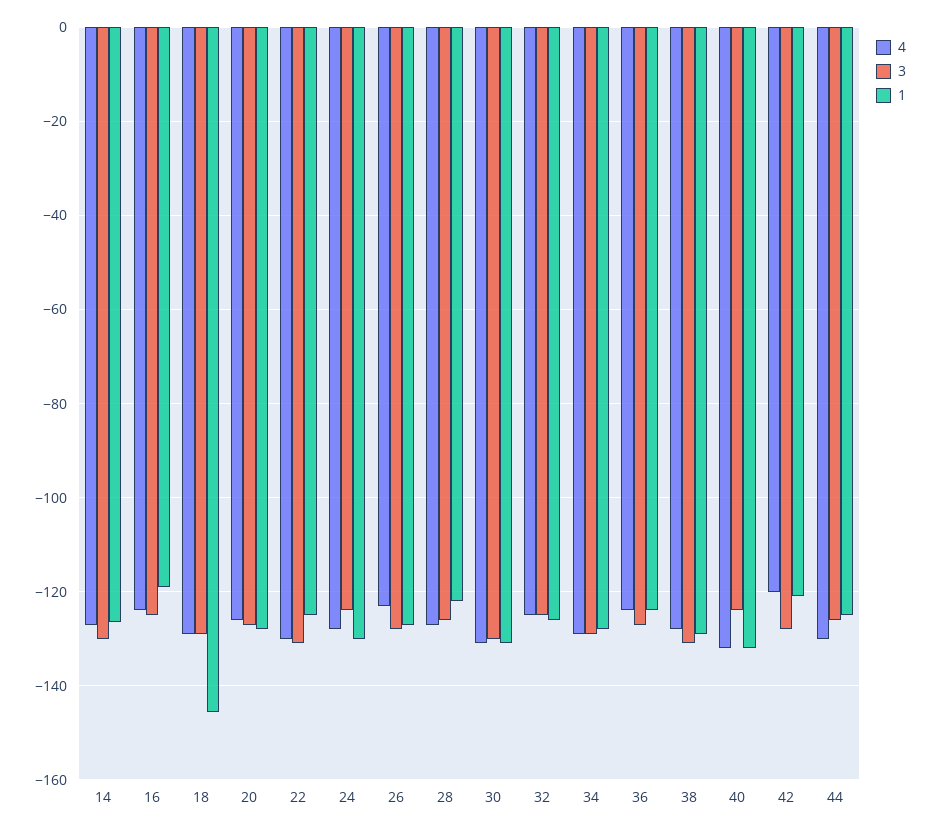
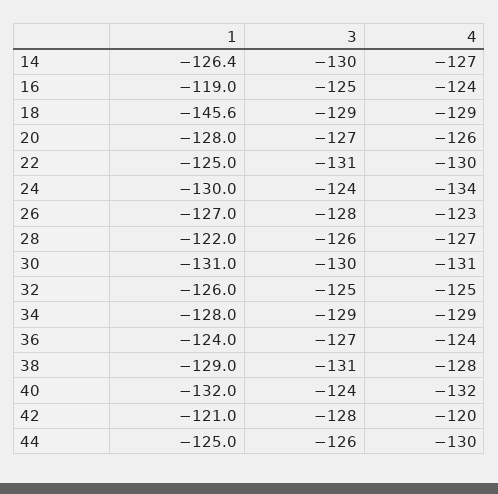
4, 24: -128 -> -134

